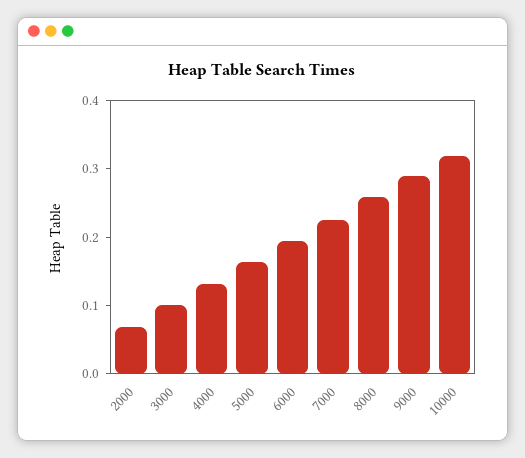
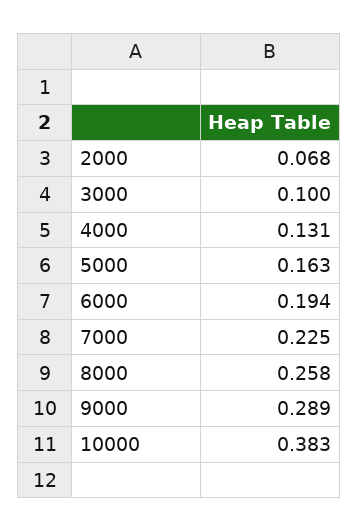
10000: 0.32 -> 0.383

